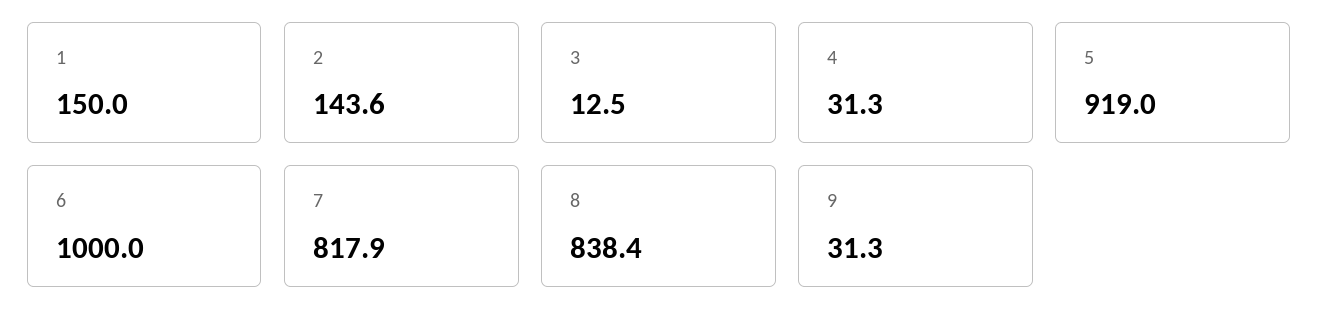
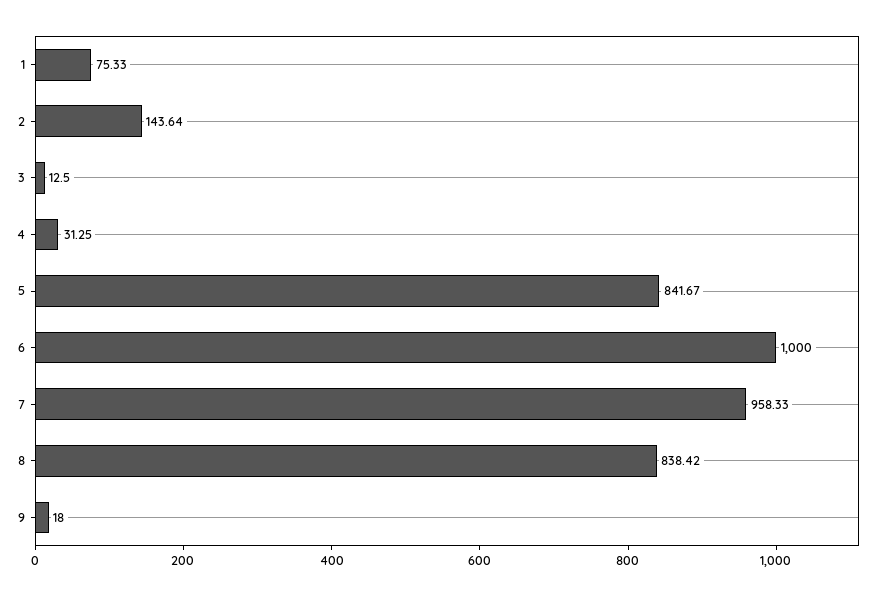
1: 150 -> 75.33
5: 919 -> 841.67
7: 817.9 -> 958.33
9: 31.3 -> 18

